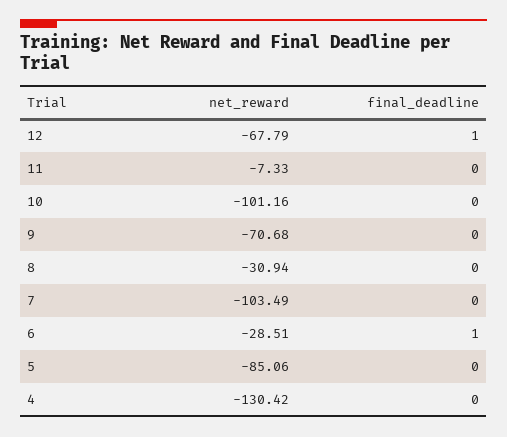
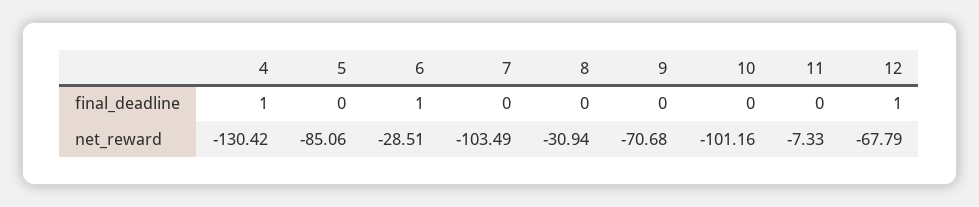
final_deadline, 4: 0 -> 1

